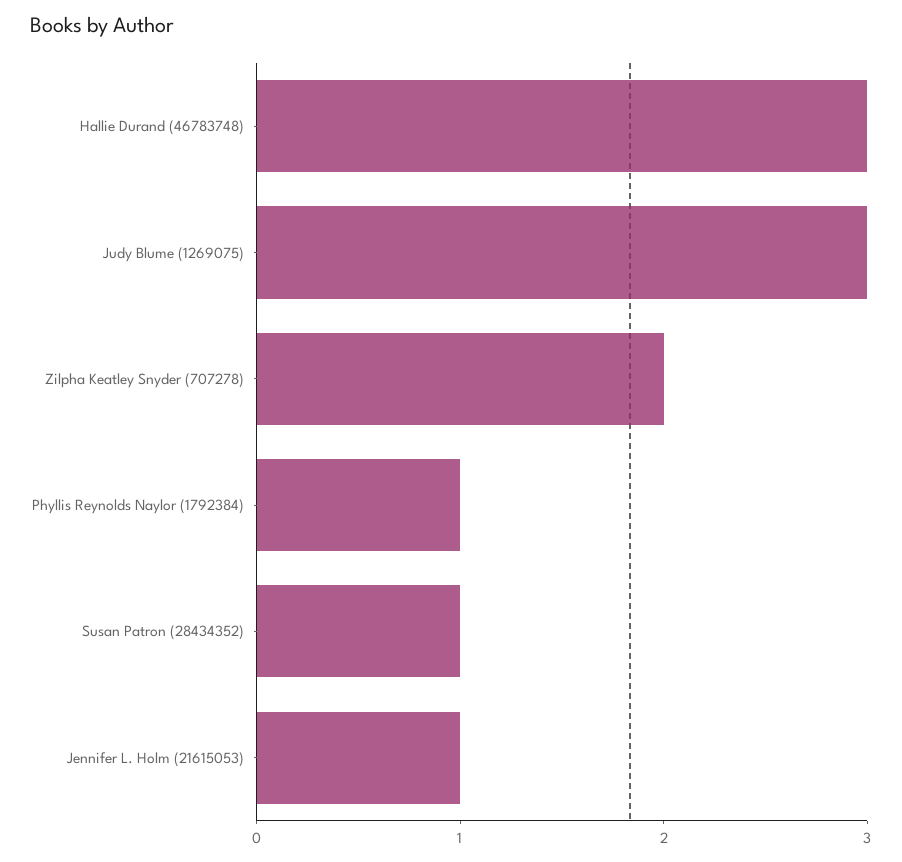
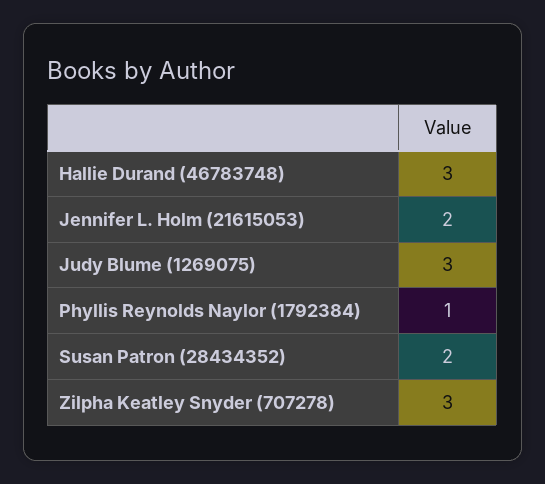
Zilpha Keatley Snyder (707278): 2 -> 3
Susan Patron (28434352): 1 -> 2
Jennifer L. Holm (21615053): 1 -> 2

